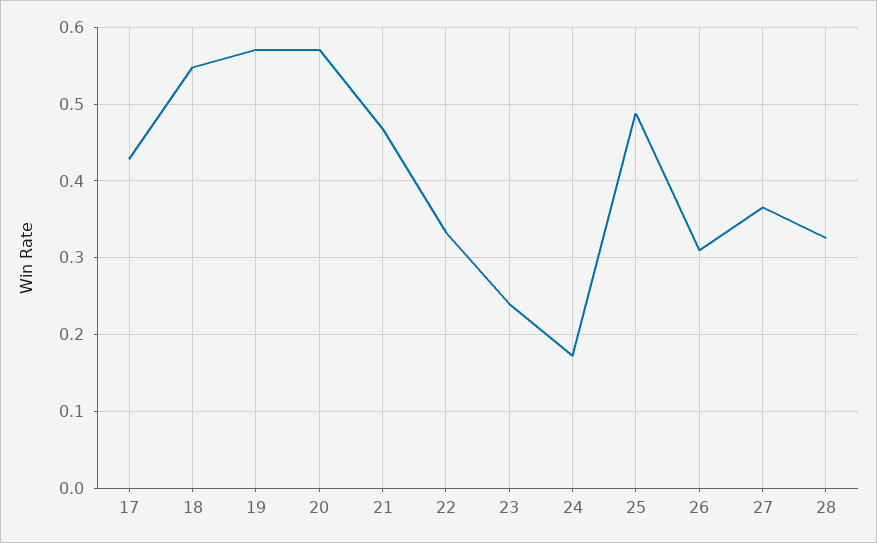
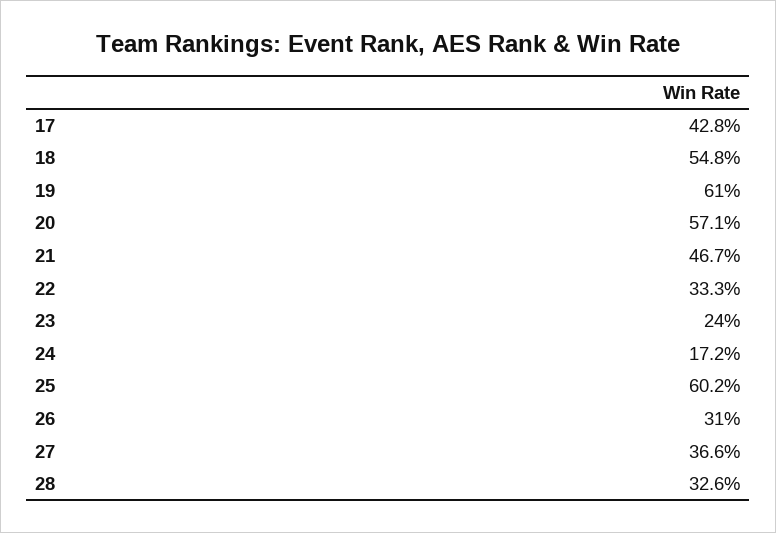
19: 0.57 -> 0.61
25: 0.49 -> 0.602

